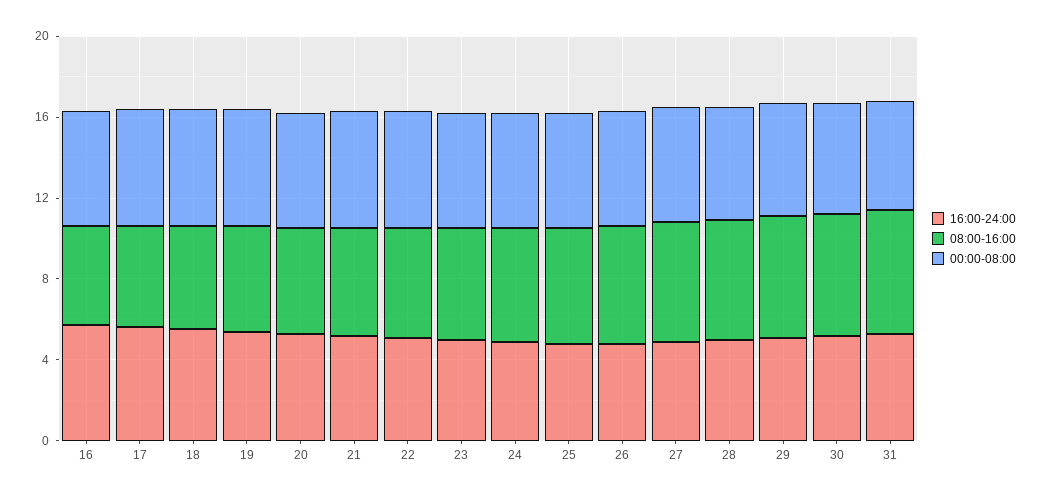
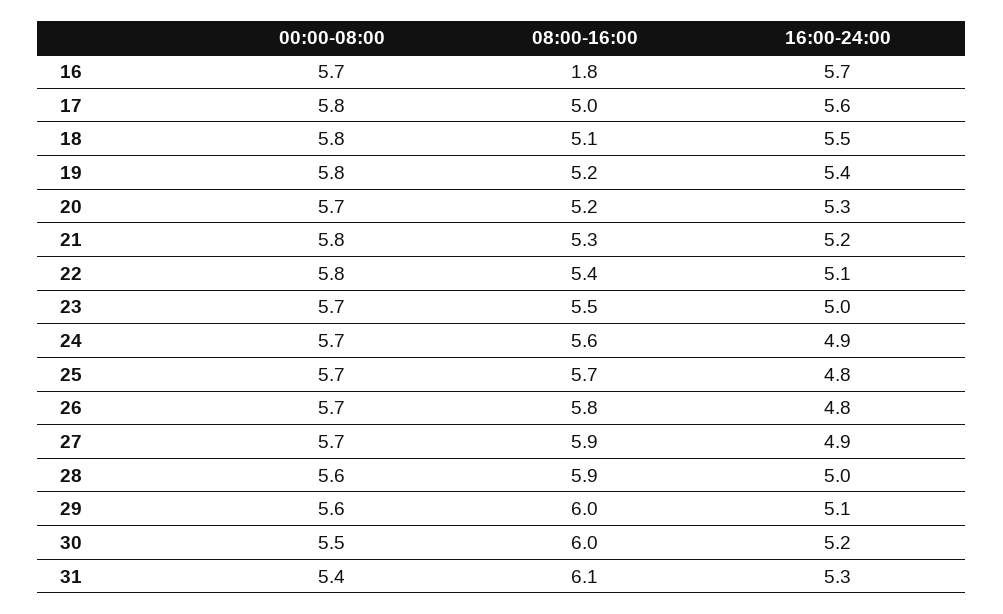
08:00-16:00, 16: 5 -> 1.8

